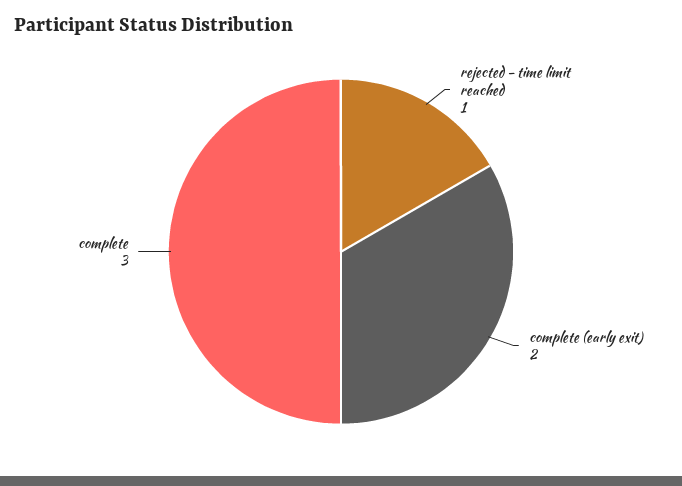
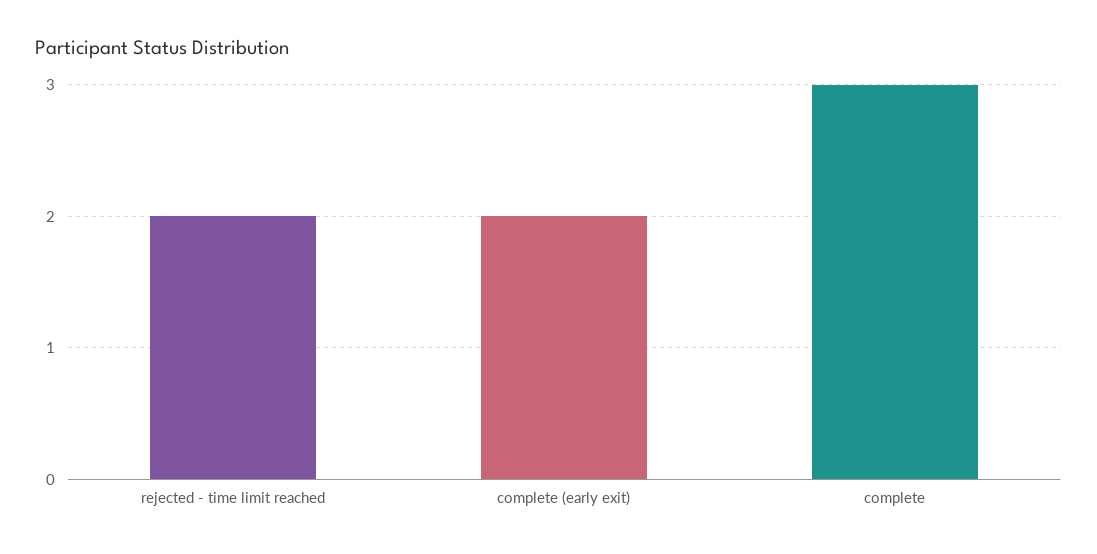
rejected - time limit reached: 1 -> 2

